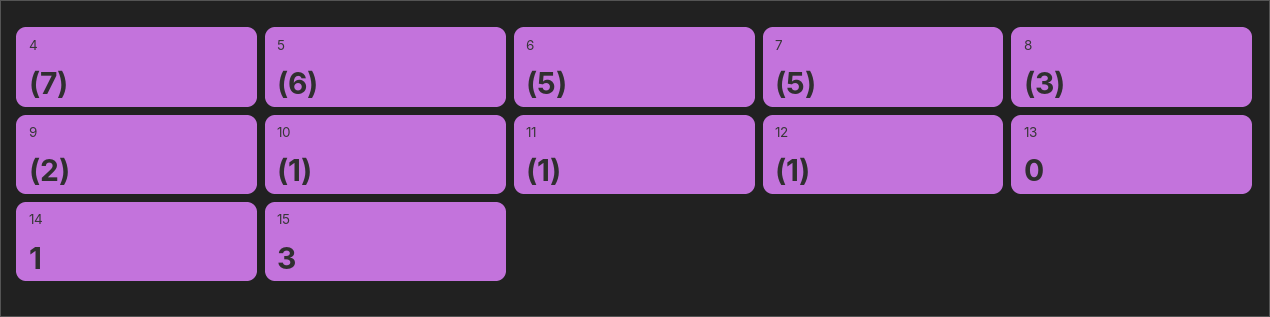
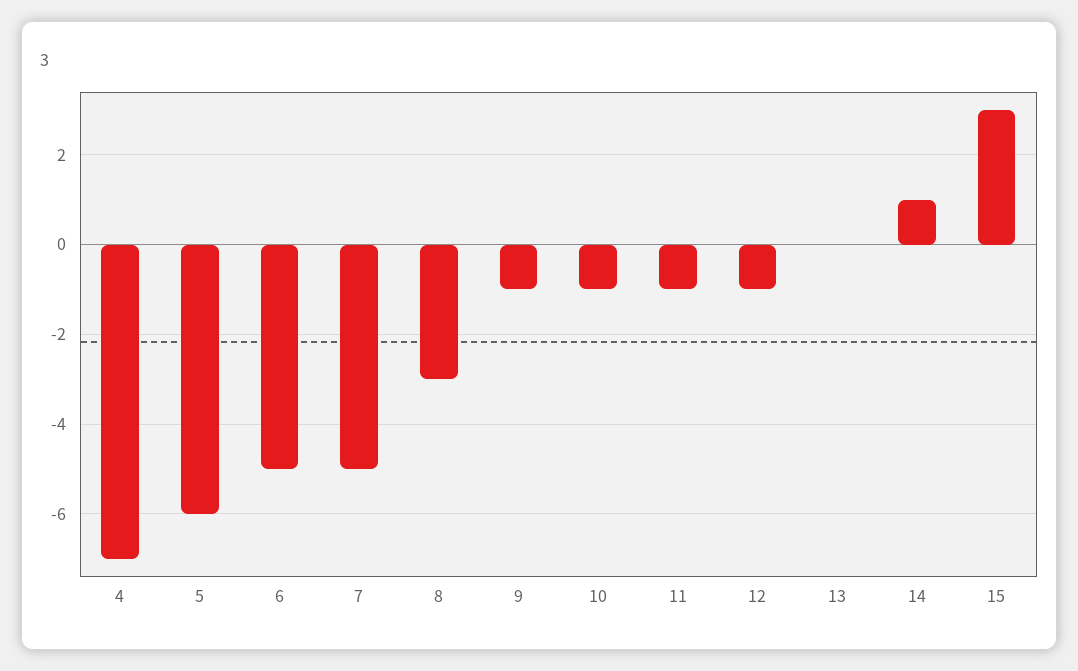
9: -2 -> -1

